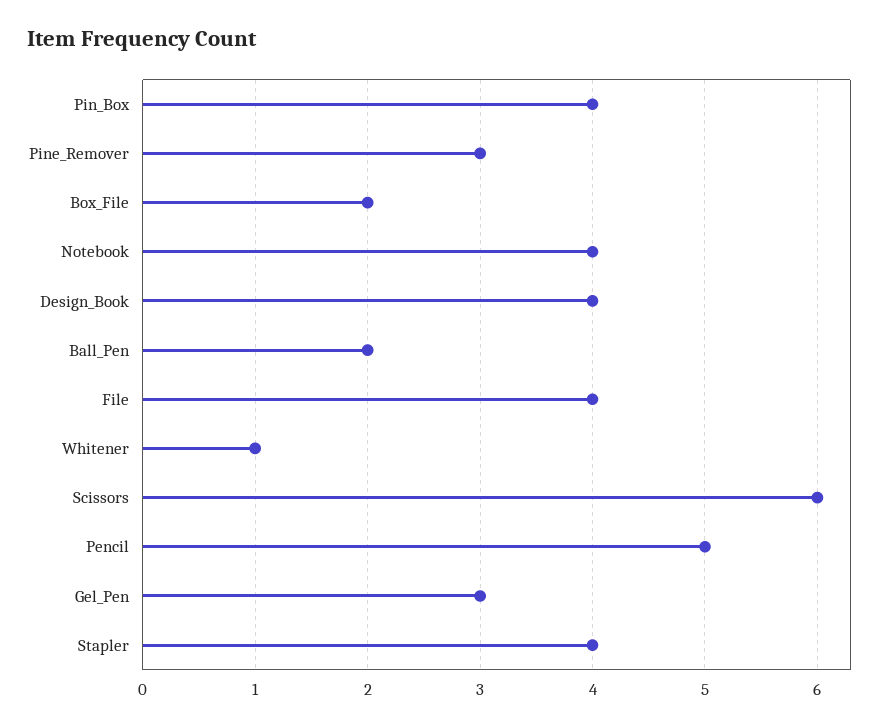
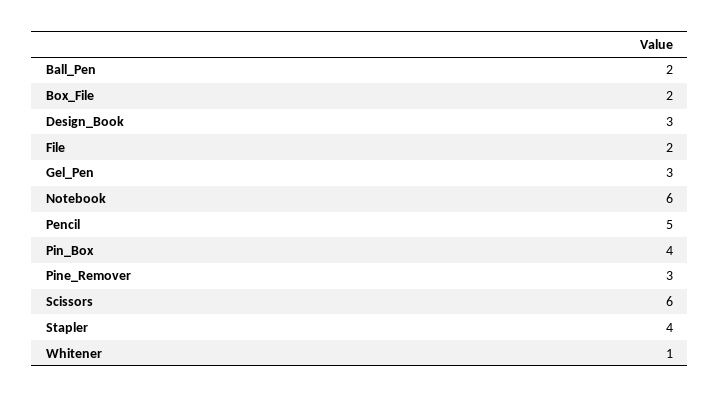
Notebook: 4 -> 6
Design_Book: 4 -> 3
File: 4 -> 2

